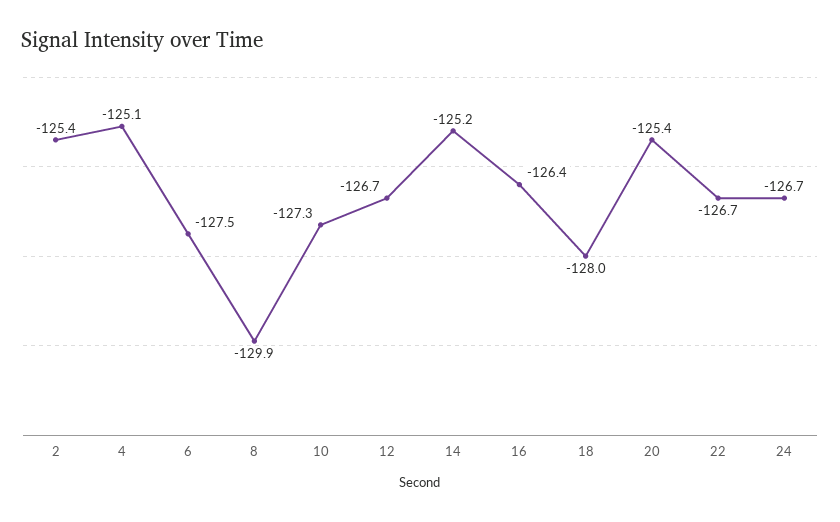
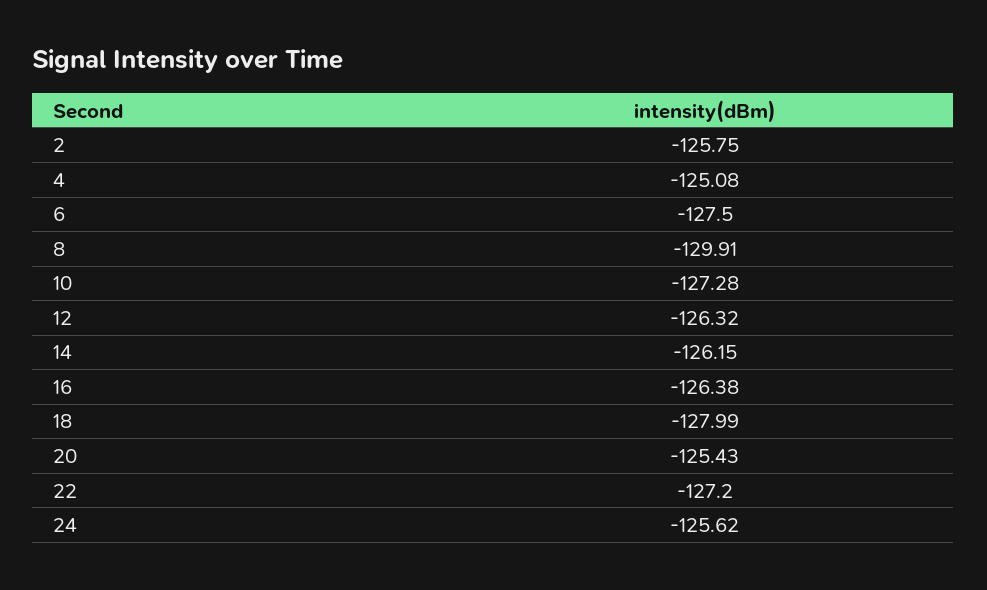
2: -125.4 -> -125.75
12: -126.7 -> -126.32
14: -125.2 -> -126.15
22: -126.7 -> -127.2
24: -126.7 -> -125.62

